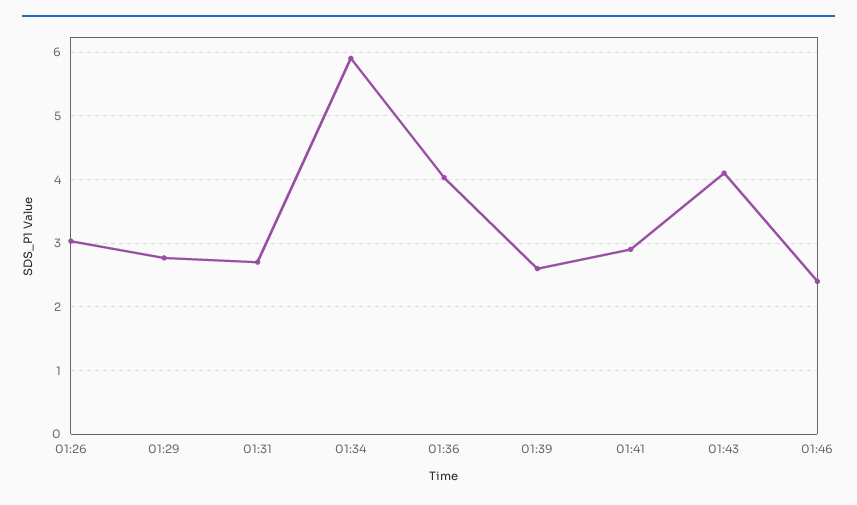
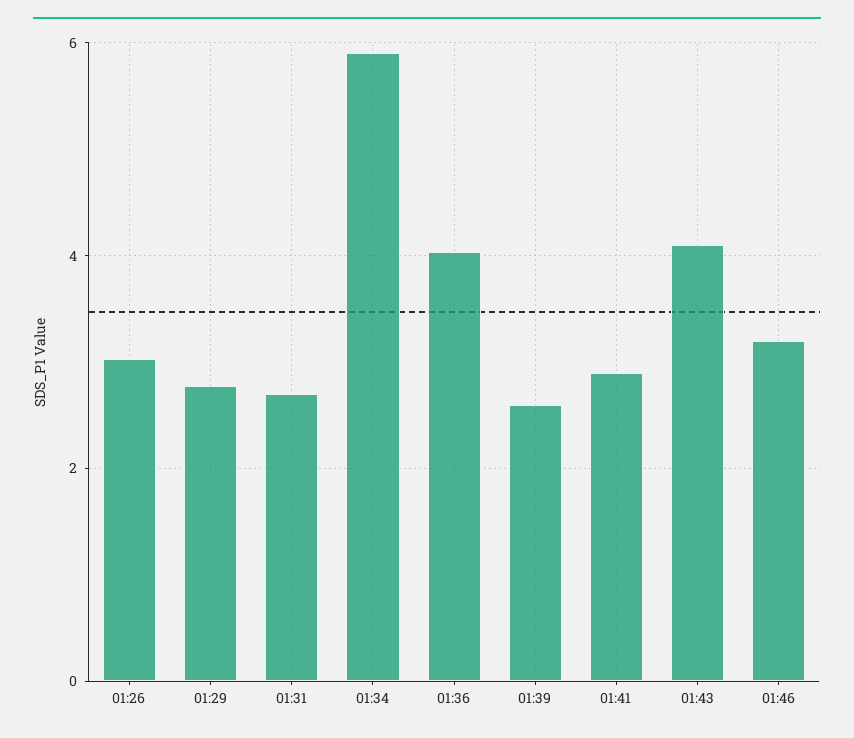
01:46: 2.4 -> 3.2

